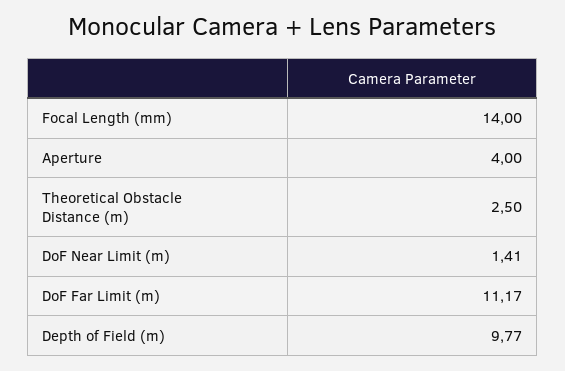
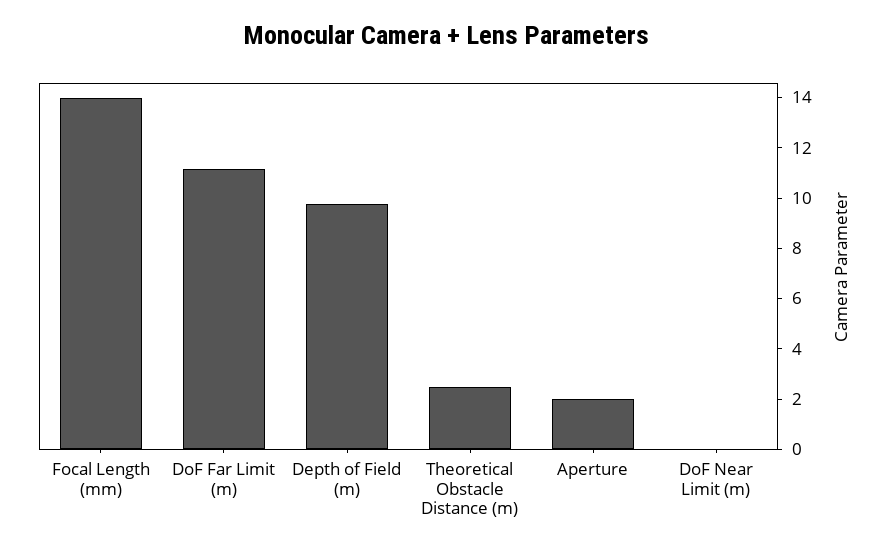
Aperture: 4 -> 2
DoF Near Limit (m): 1.41 -> 0

